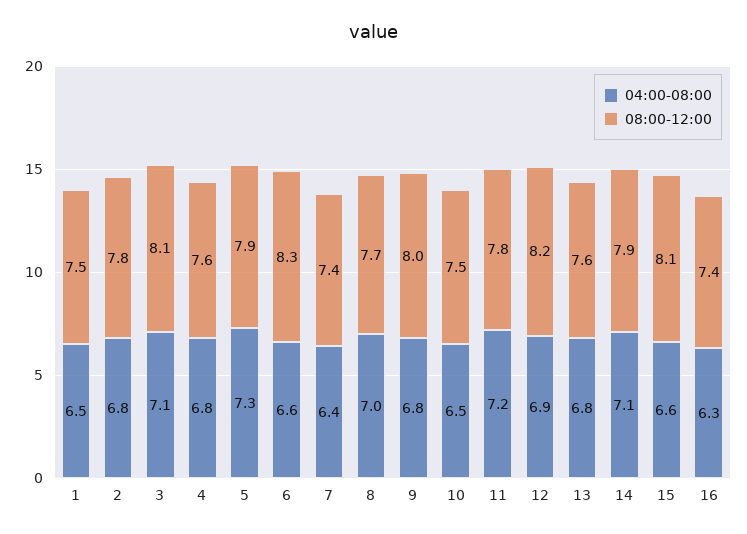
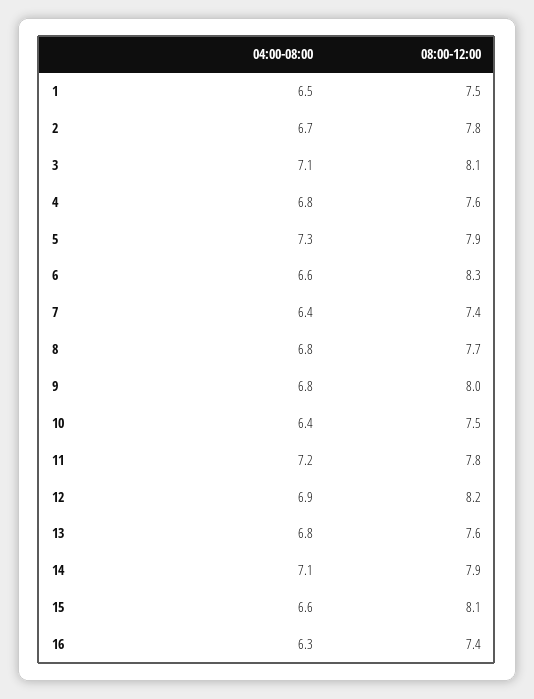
04:00-08:00, 2: 6.8 -> 6.7
04:00-08:00, 8: 7 -> 6.8
04:00-08:00, 10: 6.5 -> 6.4

